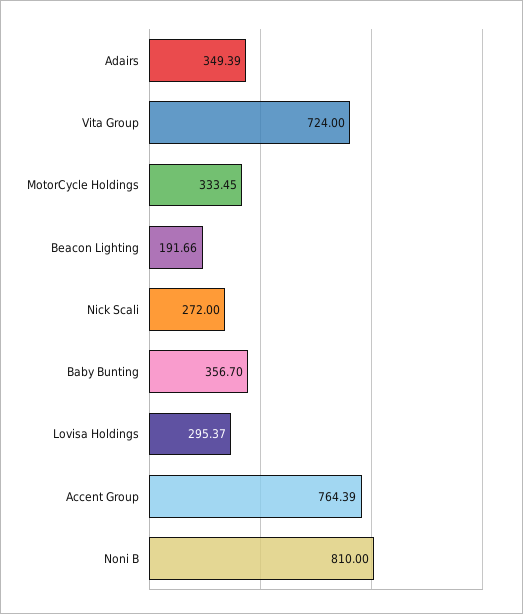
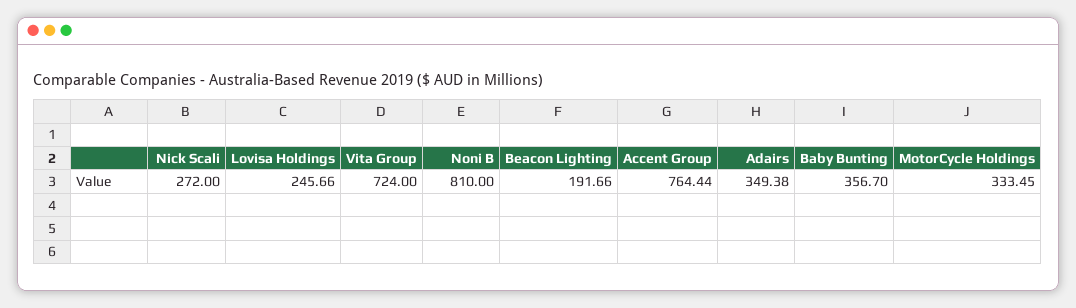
Adairs: 349.39 -> 349.38
Lovisa Holdings: 295.37 -> 245.66
Accent Group: 764.39 -> 764.44

